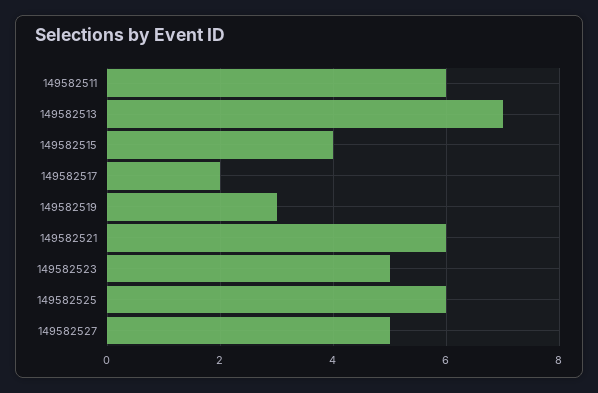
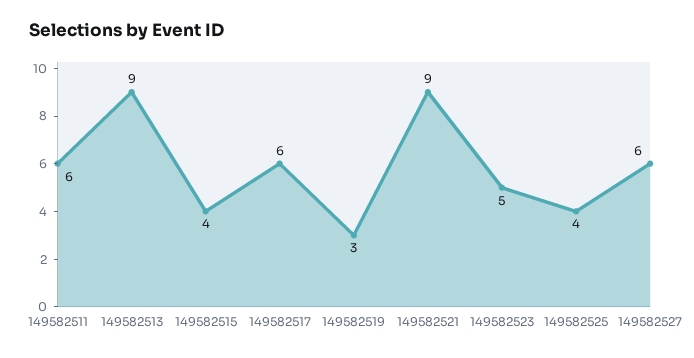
149582513: 7 -> 9
149582517: 2 -> 6
149582521: 6 -> 9
149582525: 6 -> 4
149582527: 5 -> 6

